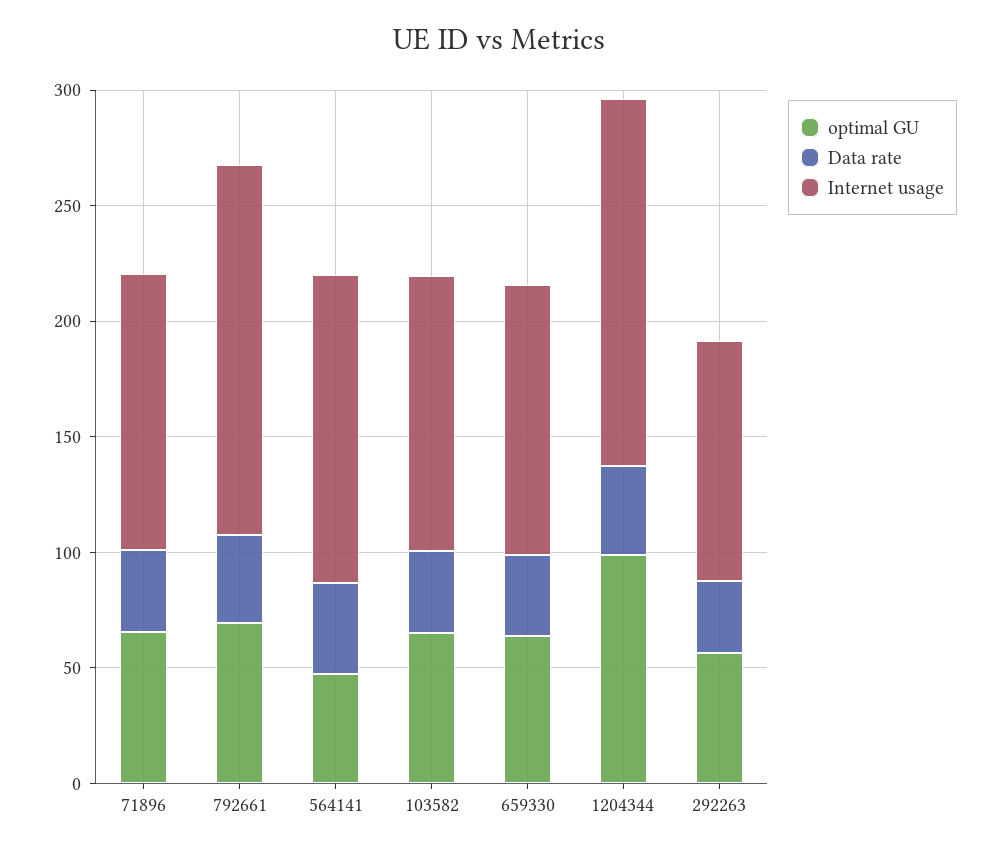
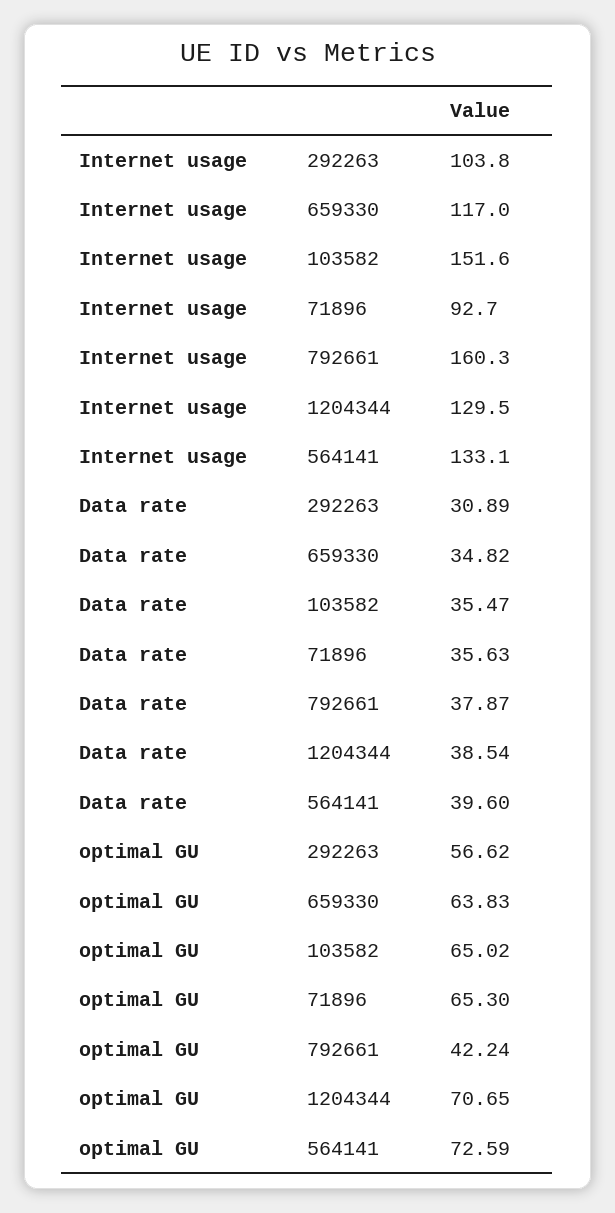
Internet usage, 71896: 120 -> 92.7
optimal GU, 792661: 70 -> 42.24
optimal GU, 564141: 50 -> 72.59
Internet usage, 103582: 120 -> 151.6
optimal GU, 1204344: 100 -> 70.65
Internet usage, 1204344: 160 -> 129.5

